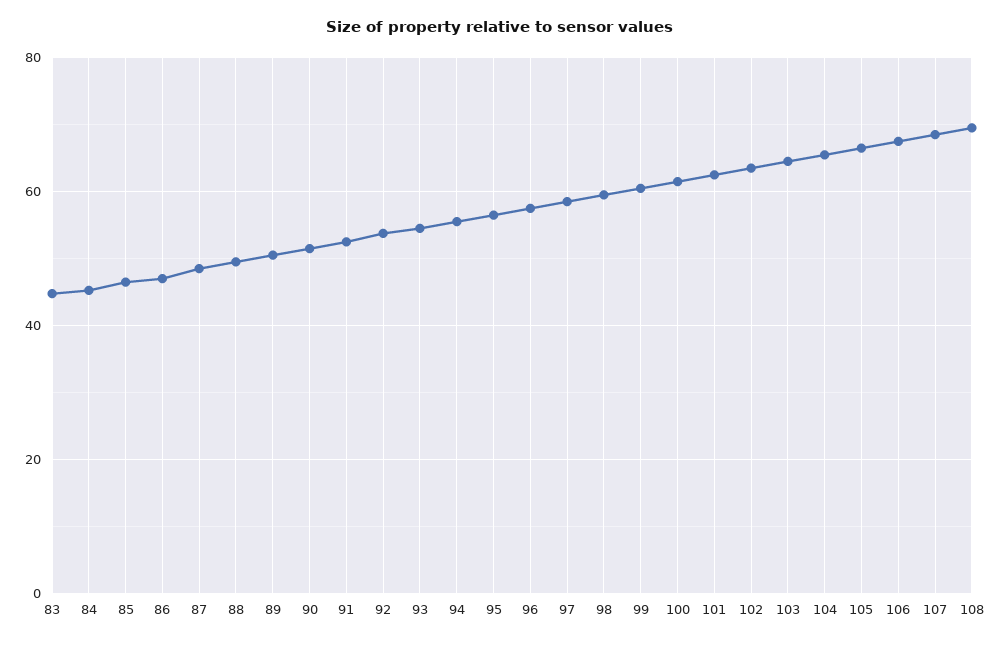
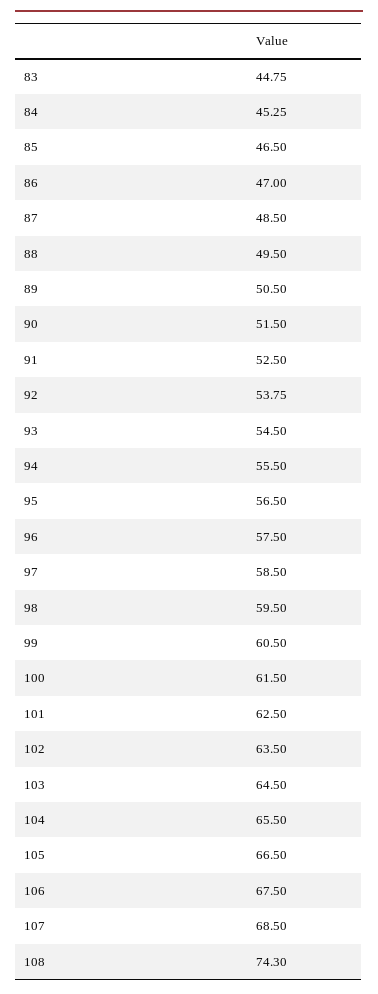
108: 70 -> 74.3

